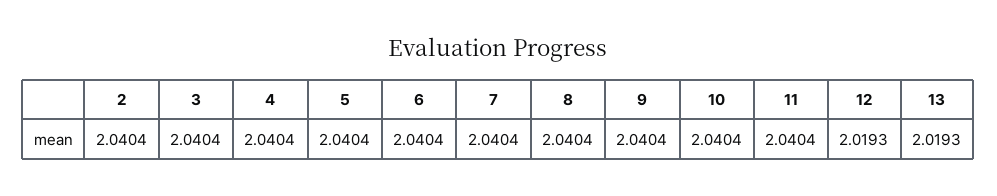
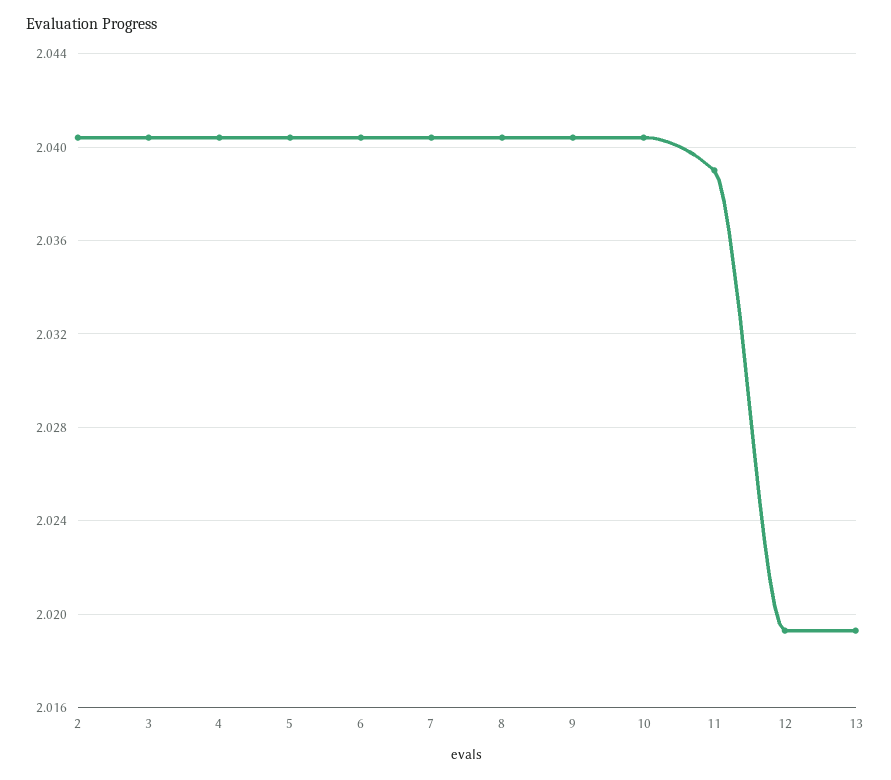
11: 2.0404 -> 2.039

